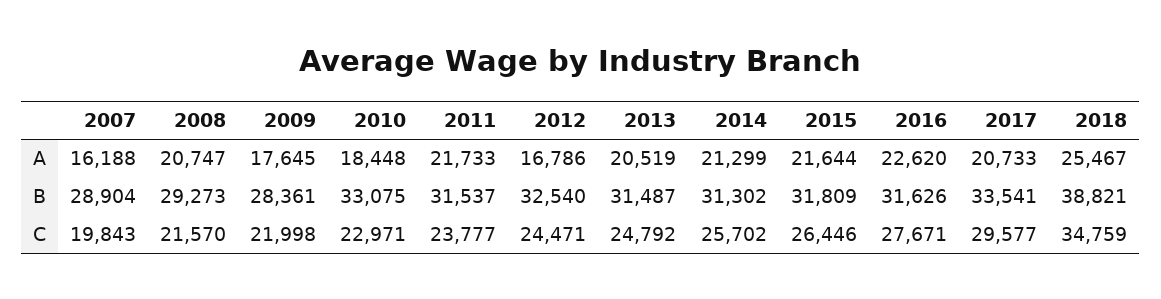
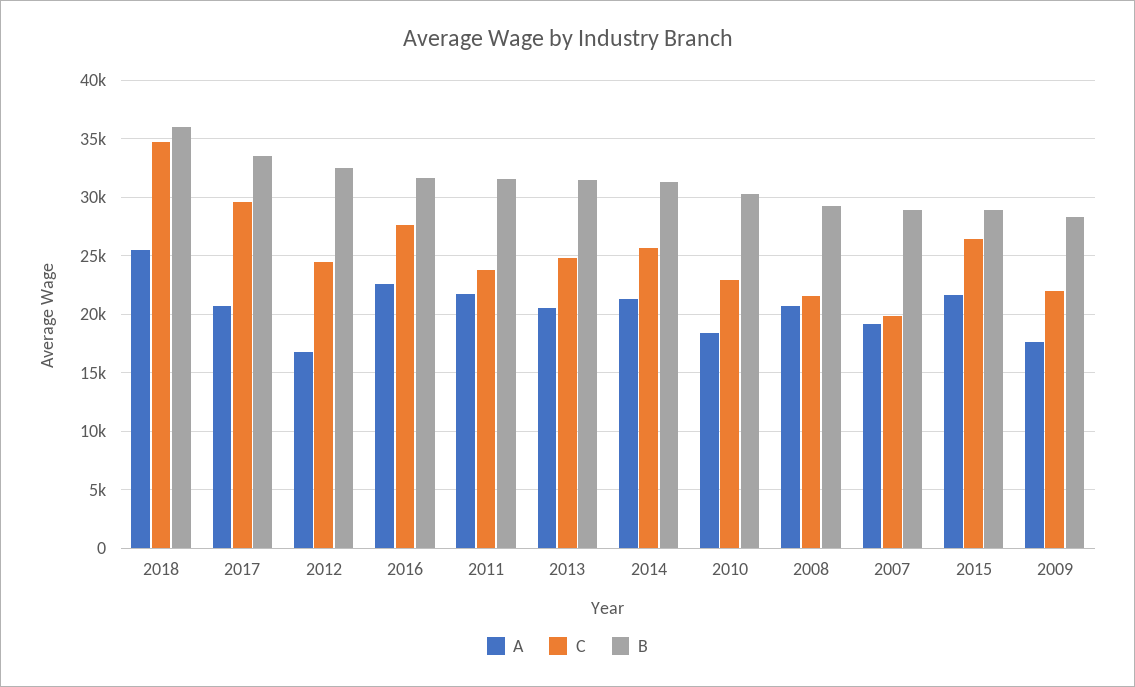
A, 2007: 16188 -> 19000
B, 2010: 33075 -> 30000
B, 2015: 31809 -> 29000
B, 2018: 38821 -> 36000

